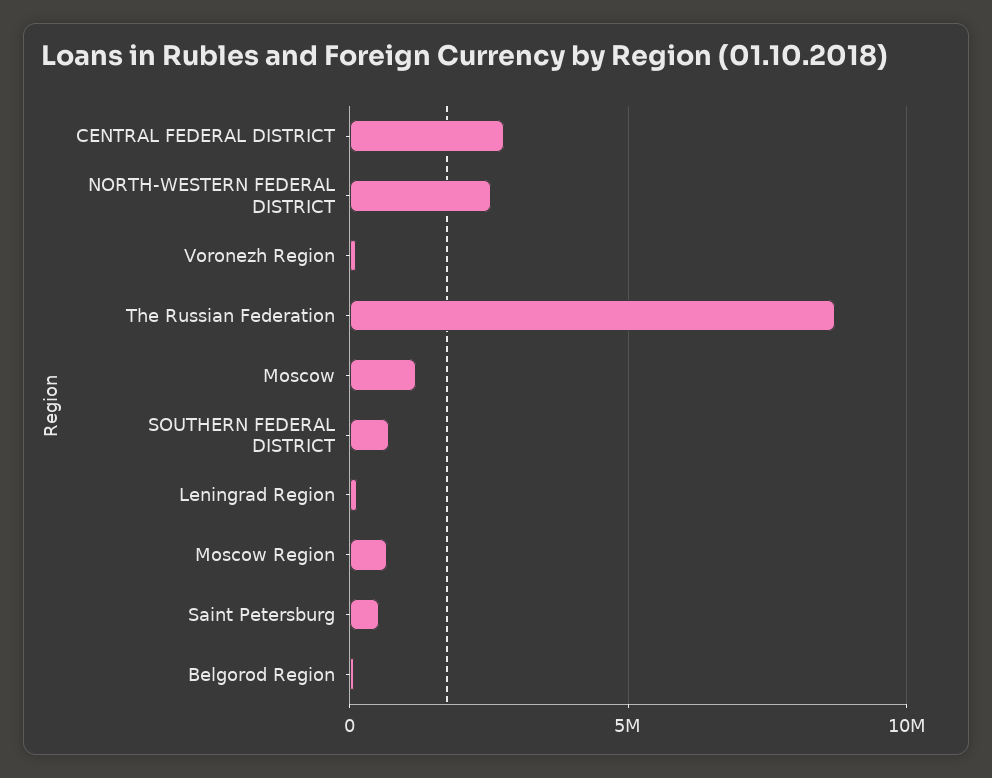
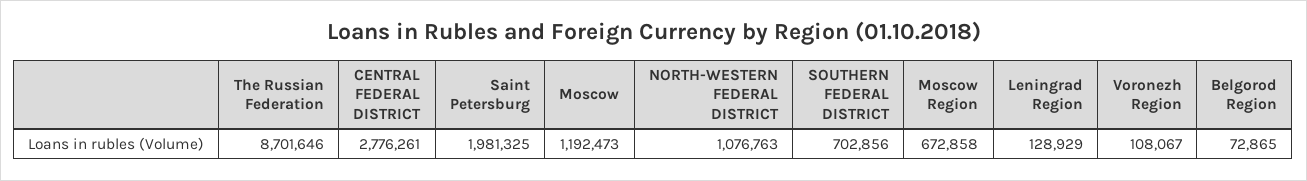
NORTH-WESTERN FEDERAL DISTRICT: 2500000 -> 1076763
Saint Petersburg: 500000 -> 1981325

